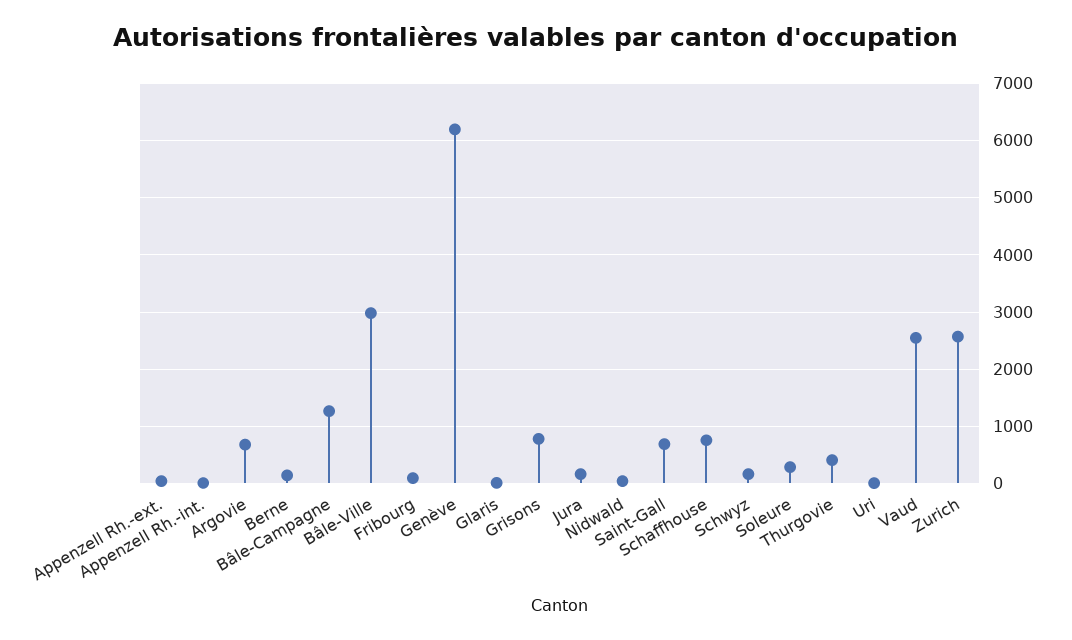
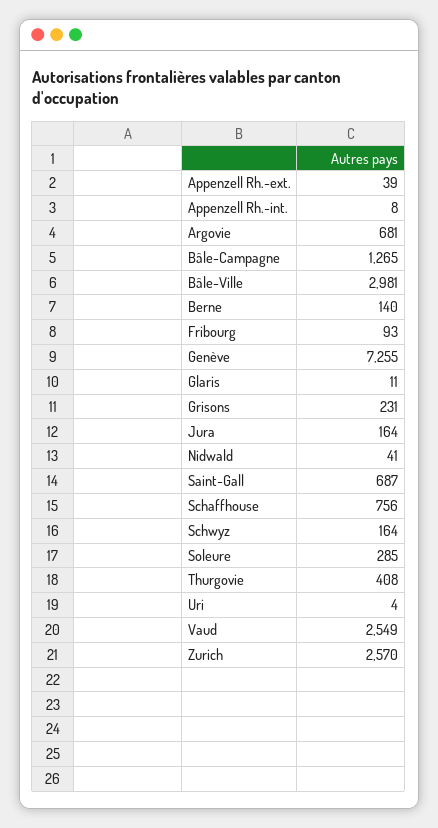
Genève: 6200 -> 7255
Grisons: 800 -> 231

